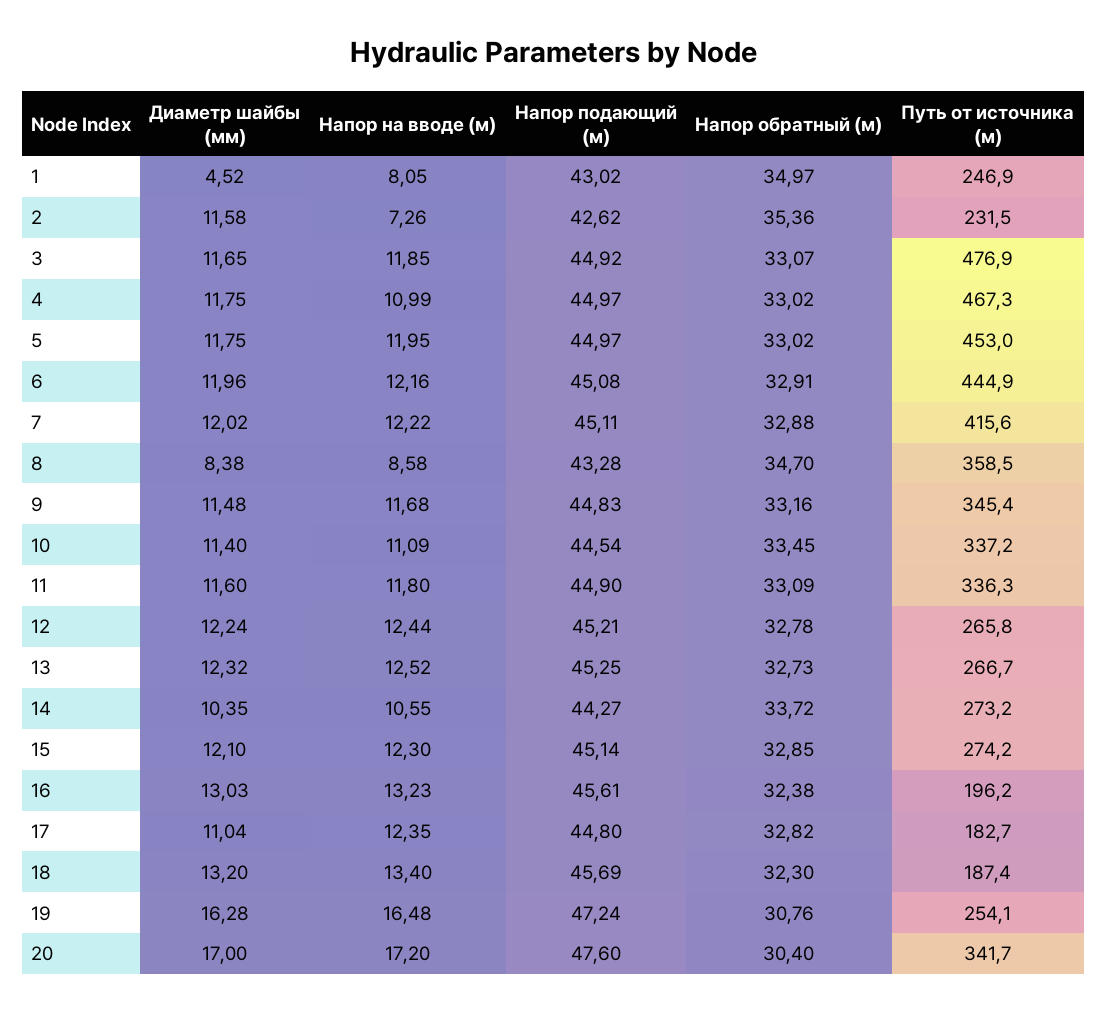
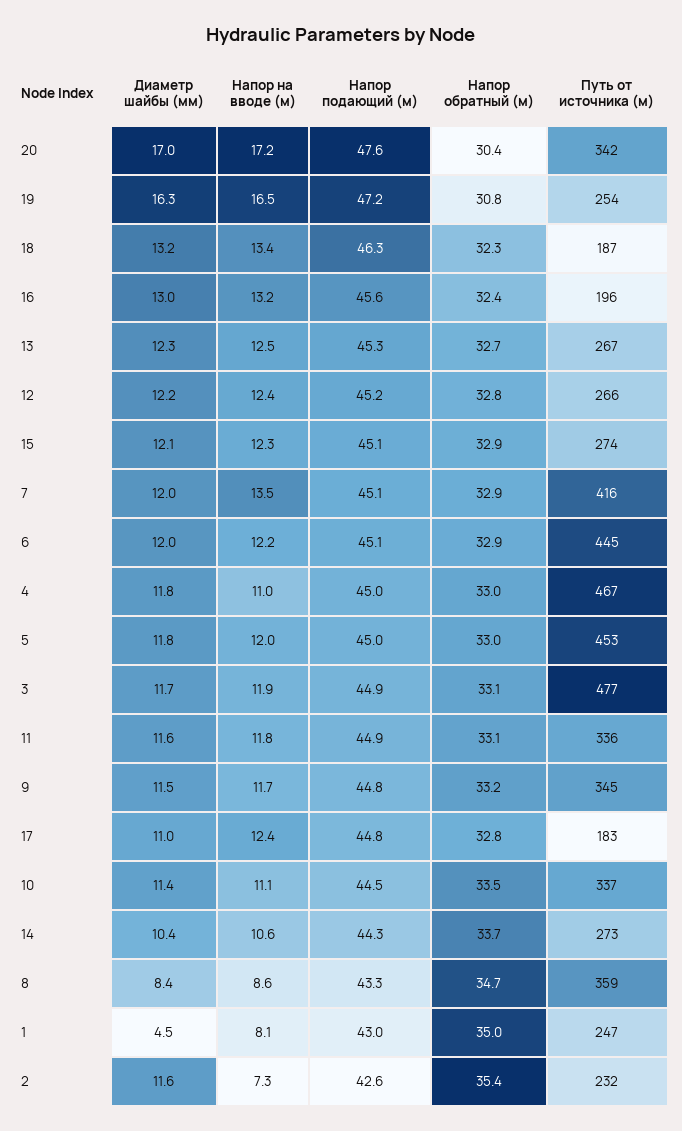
Напор на вводе (м), 7: 12.22 -> 13.5
Напор подающий (м), 18: 45.69 -> 46.3

